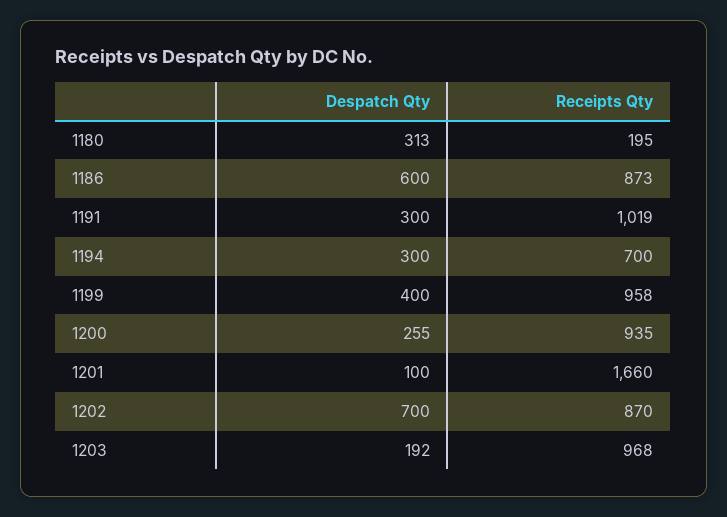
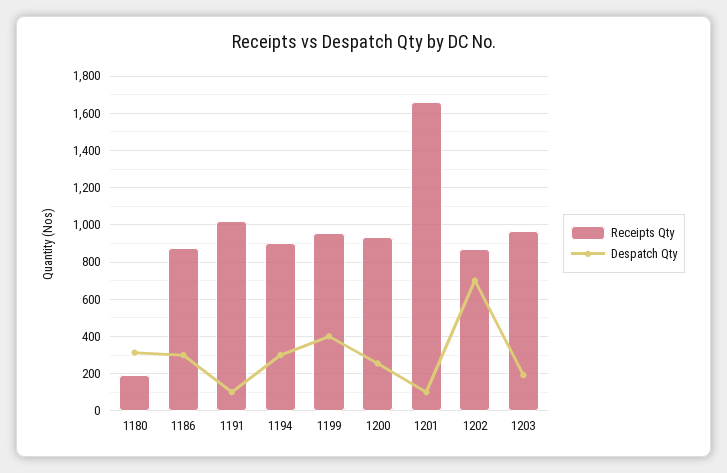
Despatch Qty, 1186: 600 -> 300
Despatch Qty, 1191: 300 -> 100
Receipts Qty, 1194: 700 -> 900

